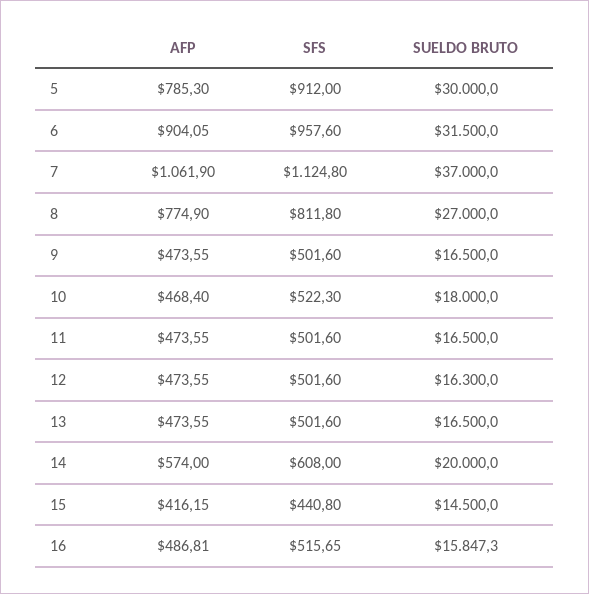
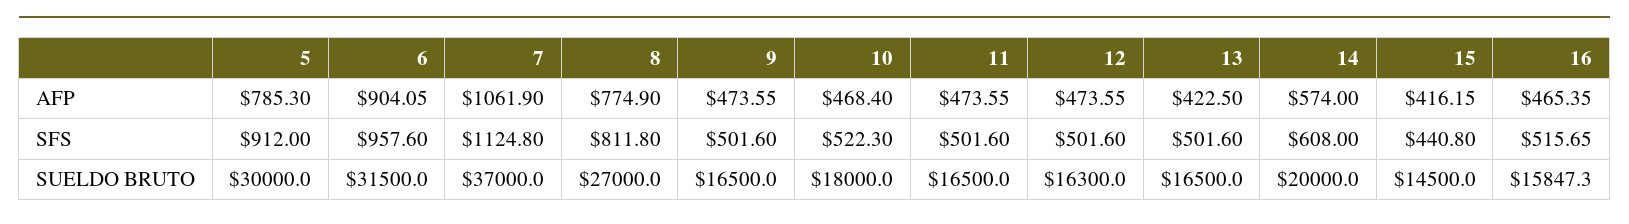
AFP, 13: 473.55 -> 422.5
AFP, 16: 486.81 -> 465.35

